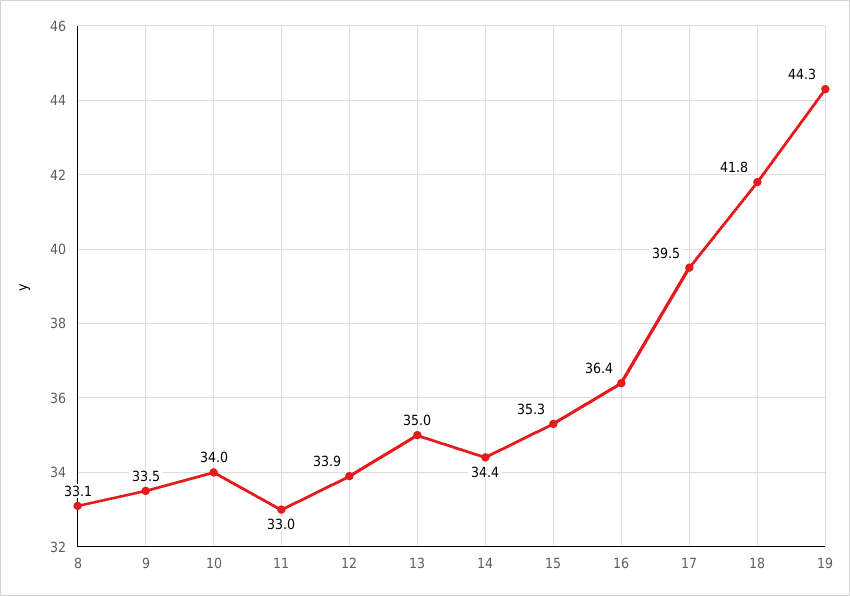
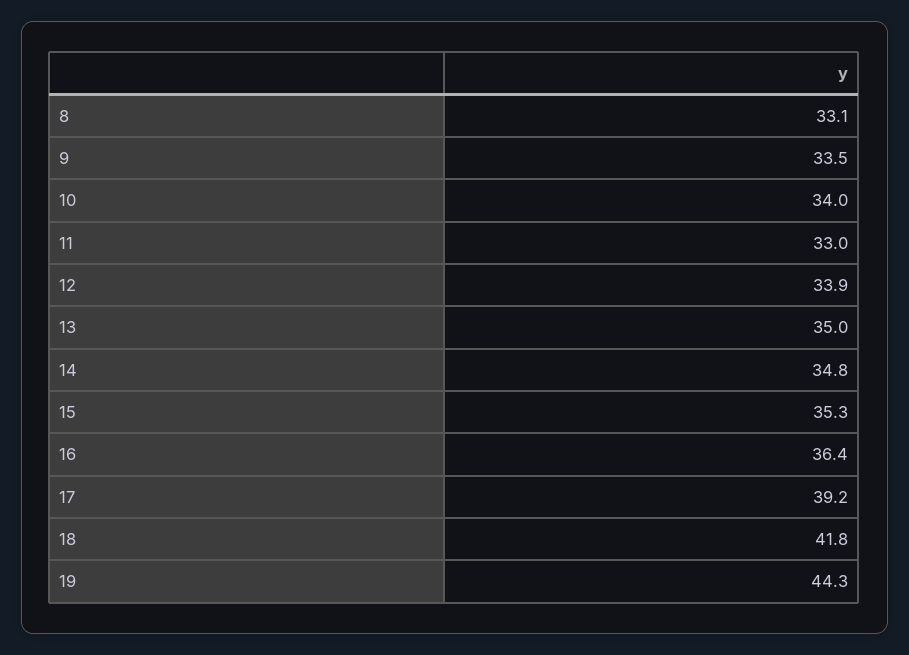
14: 34.4 -> 34.8
17: 39.5 -> 39.2

